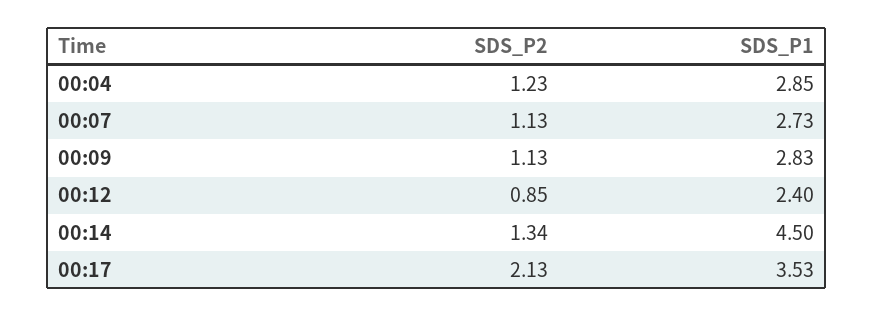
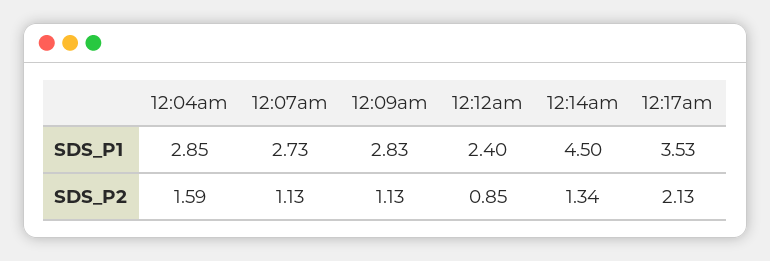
SDS_P2, 00:04: 1.23 -> 1.59

